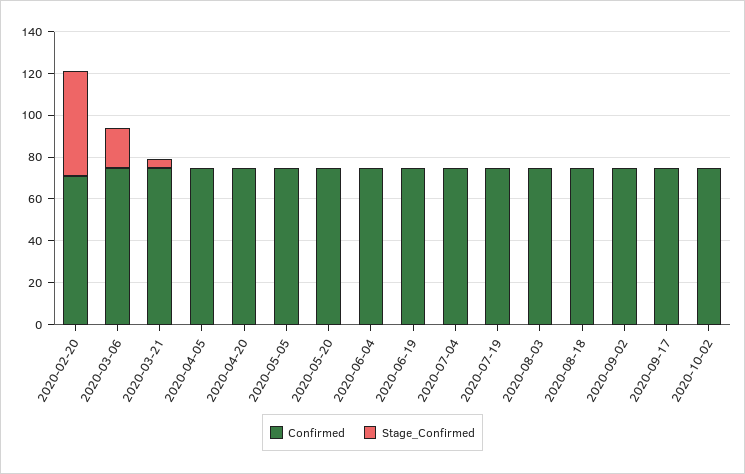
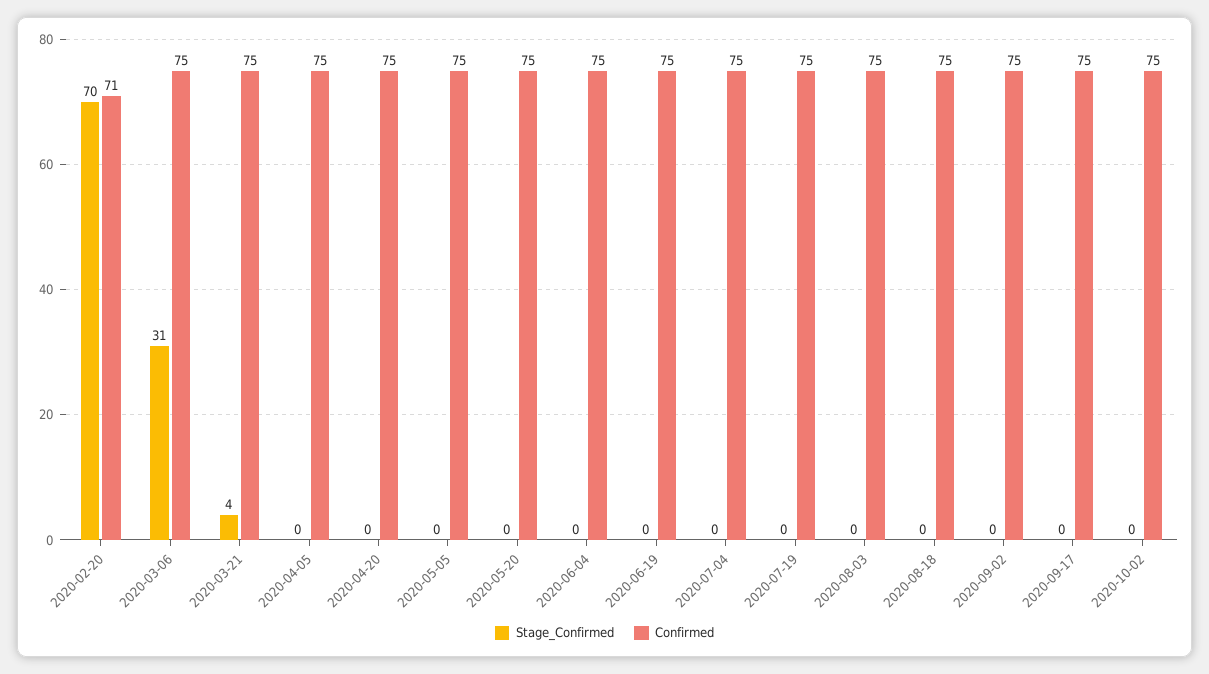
Stage_Confirmed, 2020-02-20: 50 -> 70
Stage_Confirmed, 2020-03-06: 20 -> 31

